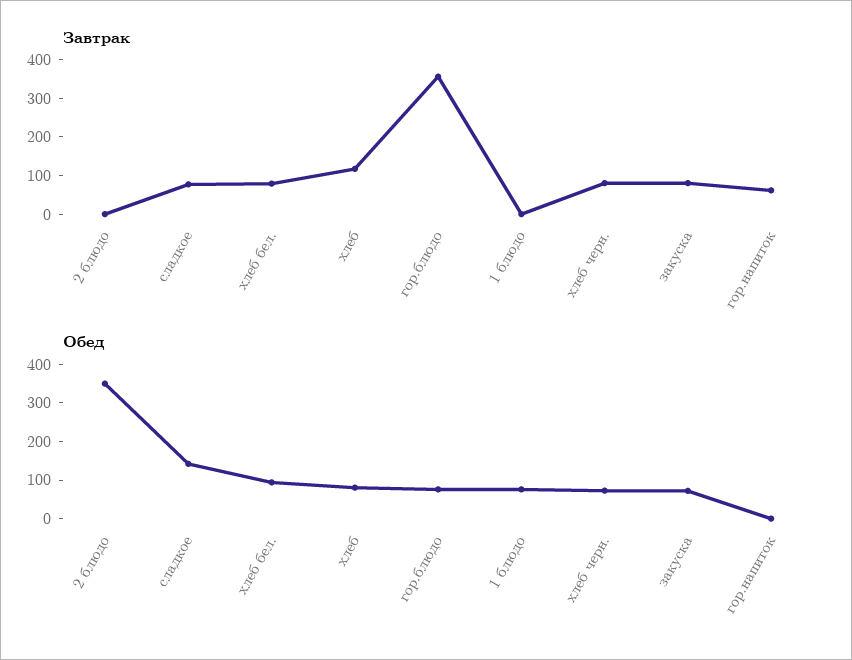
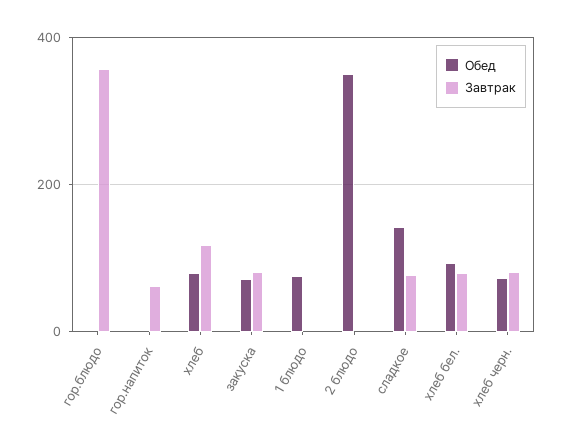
Обед, гор.блюдо: 75 -> 0

